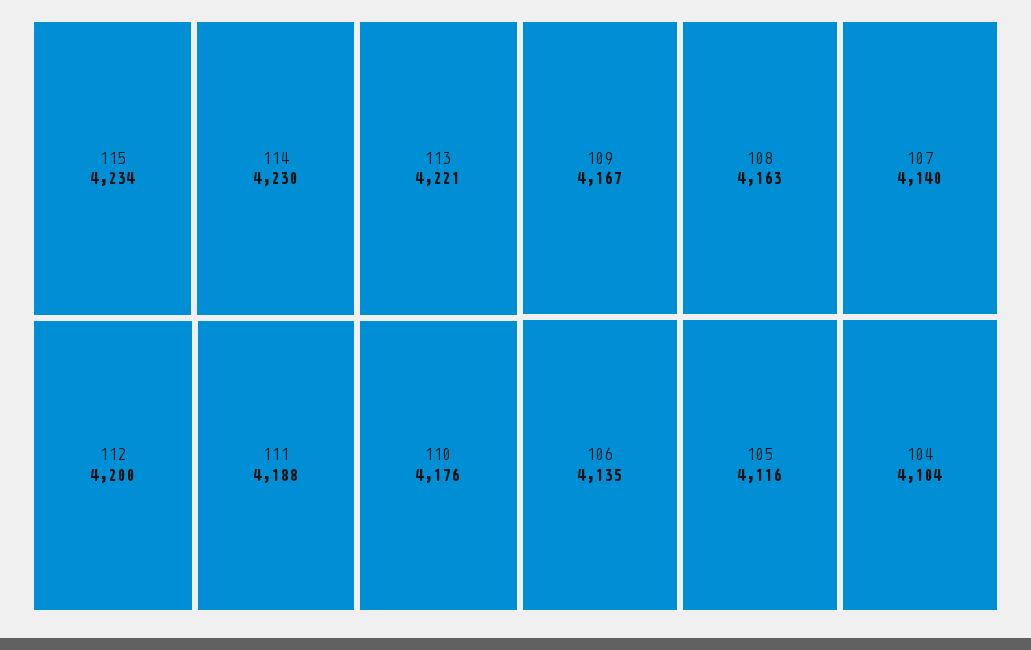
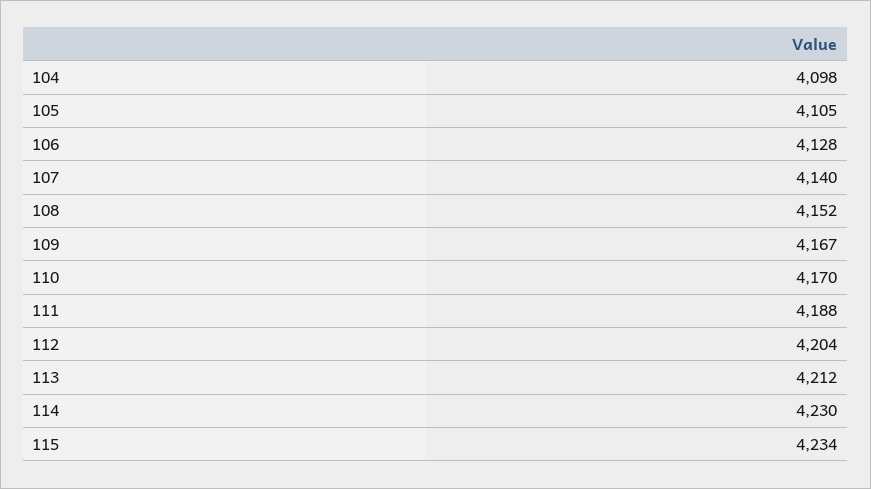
113: 4221 -> 4212
112: 4200 -> 4204
110: 4176 -> 4170
108: 4163 -> 4152
106: 4135 -> 4128
105: 4116 -> 4105
104: 4104 -> 4098

